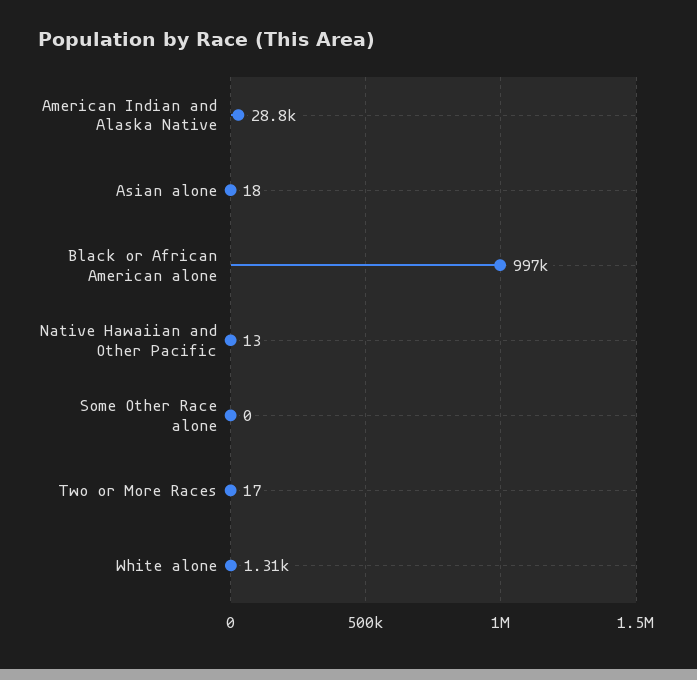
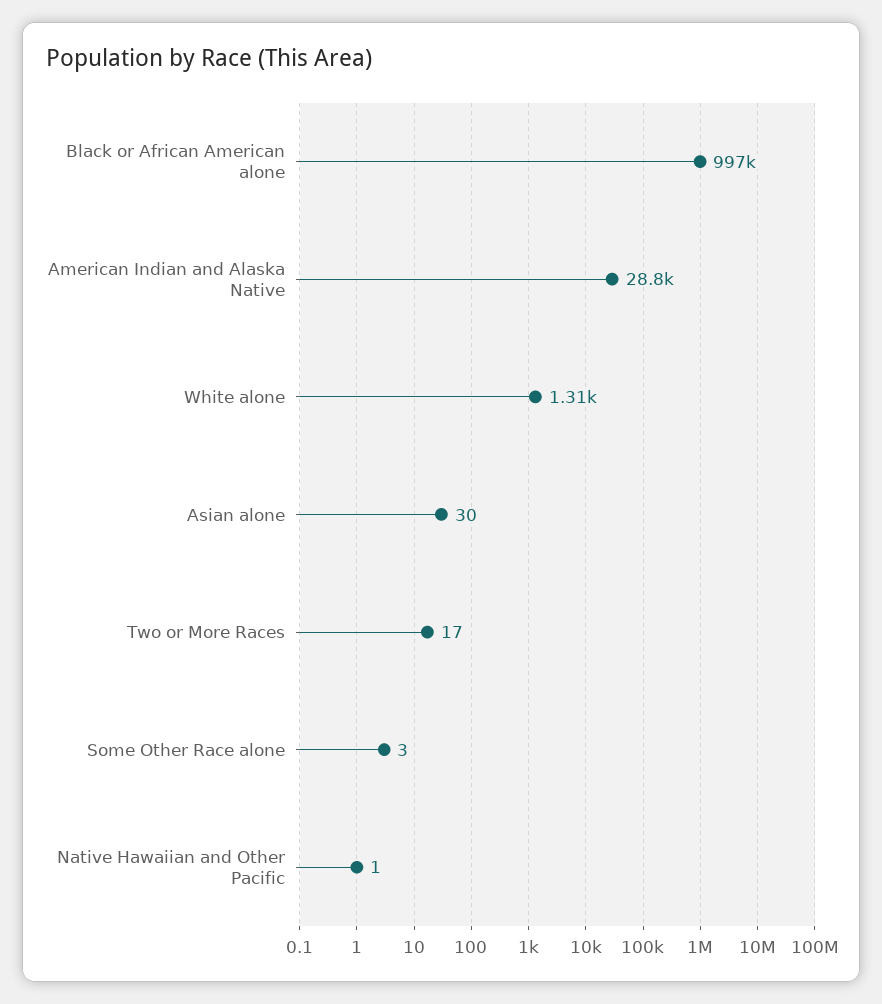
Asian alone: 18 -> 30
Native Hawaiian and Other Pacific: 13 -> 1
Some Other Race alone: 0 -> 3

